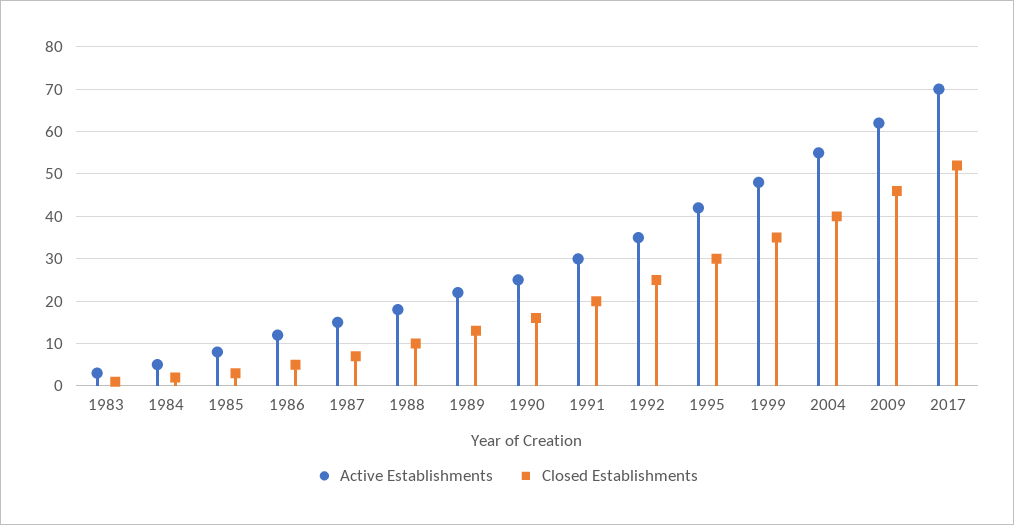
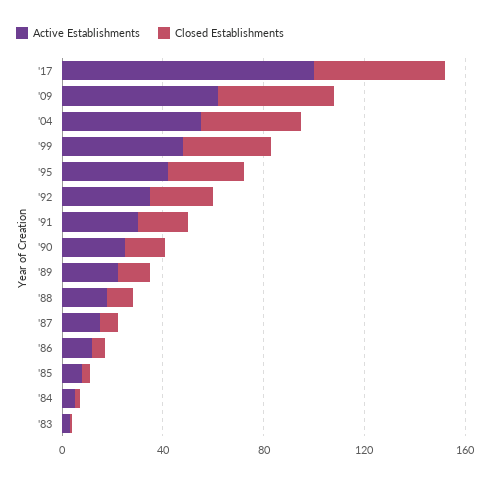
Active Establishments, 2017: 70 -> 100

